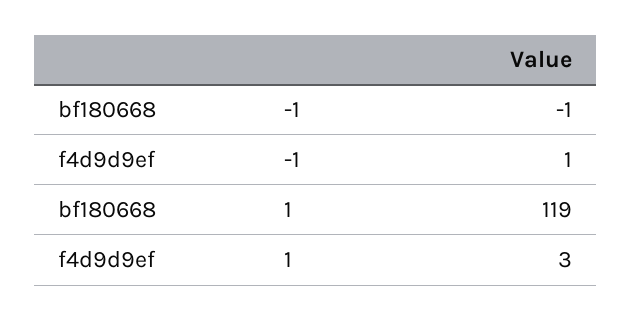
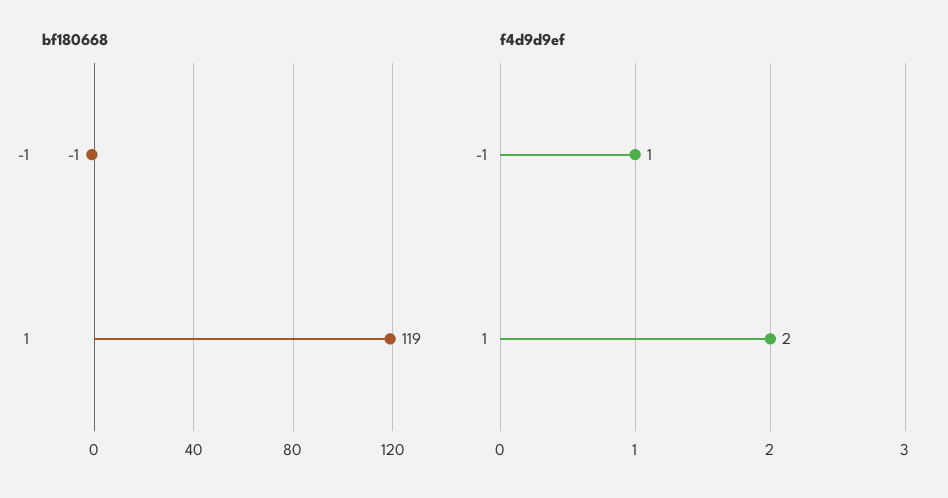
f4d9d9ef, 1: 3 -> 2

